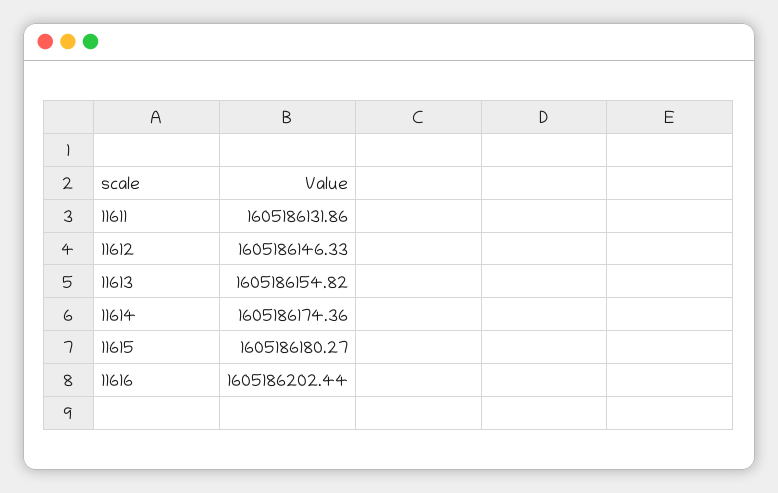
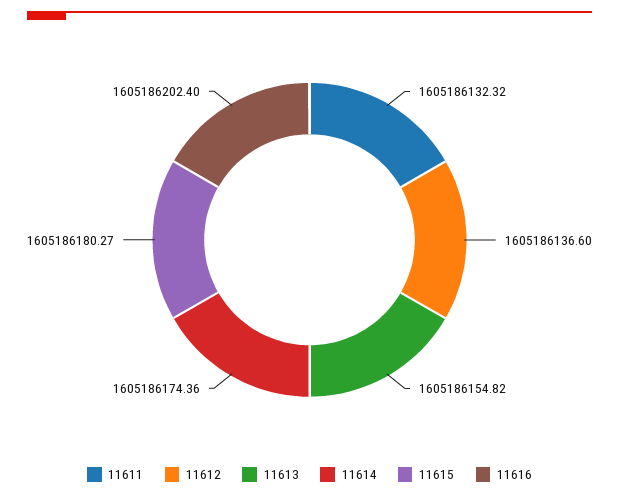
11611: 1605186131.86 -> 1605186132.32
11612: 1605186146.33 -> 1605186136.6
11616: 1605186202.44 -> 1605186202.4

